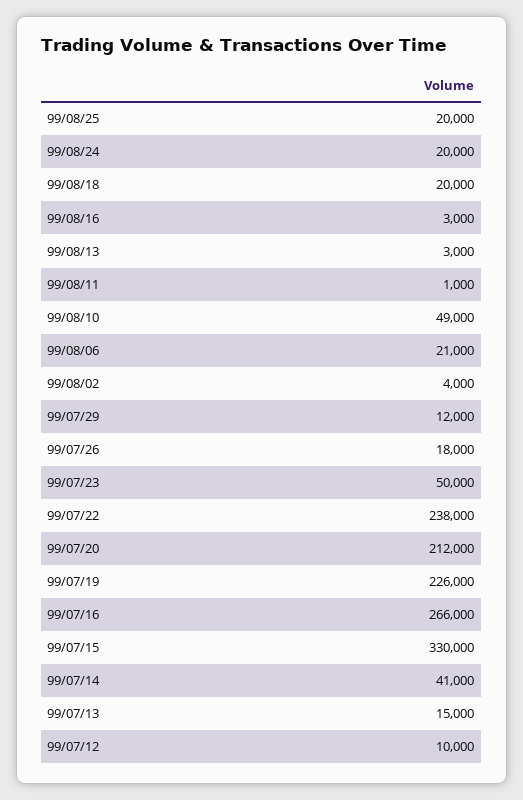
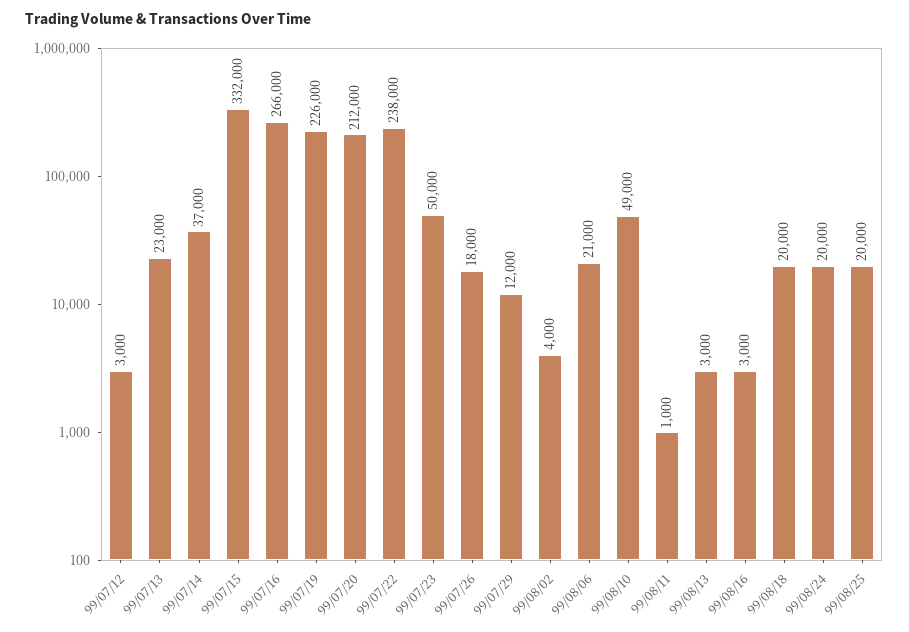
99/07/15: 330000 -> 332000
99/07/14: 41000 -> 37000
99/07/13: 15000 -> 23000
99/07/12: 10000 -> 3000

